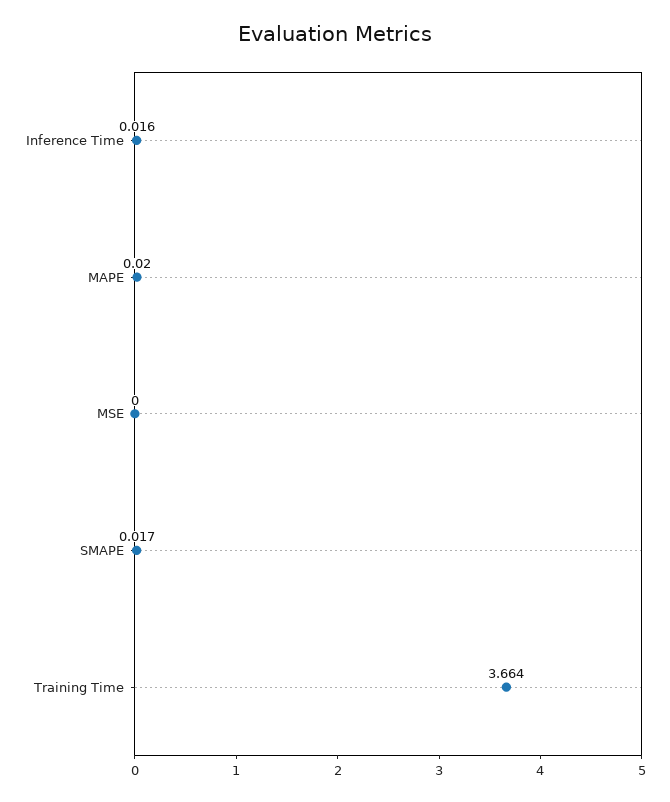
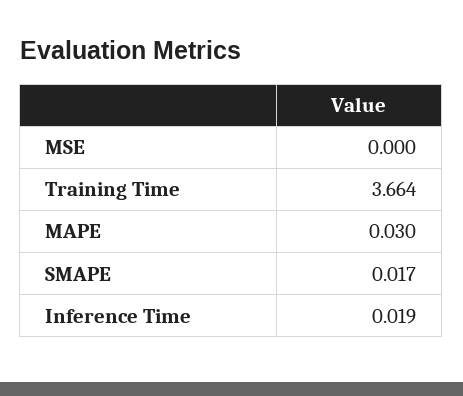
Inference Time: 0.016 -> 0.019
MAPE: 0.02 -> 0.03

